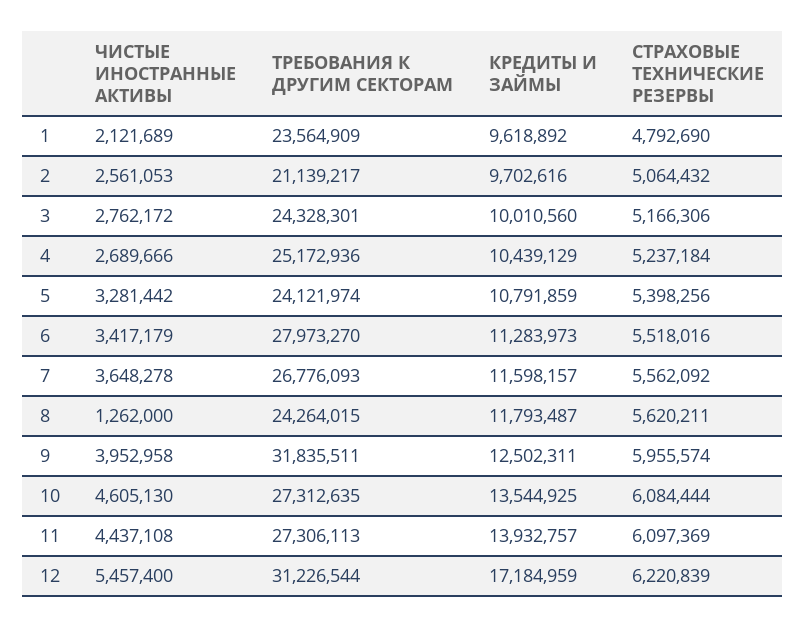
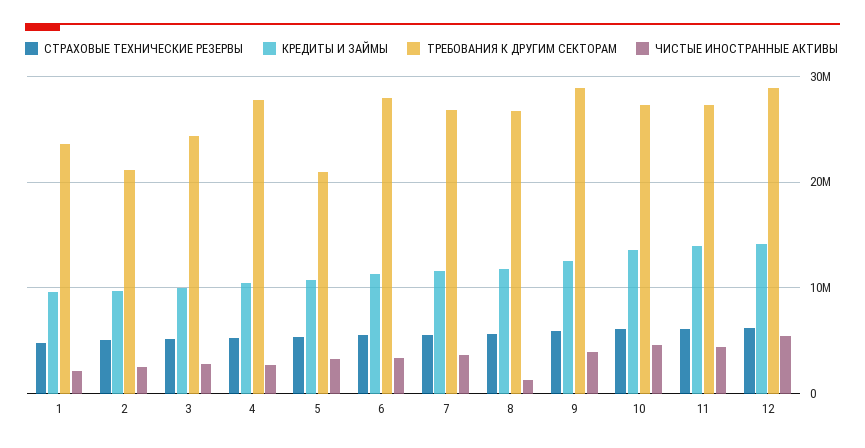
ТРЕБОВАНИЯ К ДРУГИМ СЕКТОРАМ, 4: 25172936 -> 28000000
ТРЕБОВАНИЯ К ДРУГИМ СЕКТОРАМ, 5: 24121974 -> 21000000
ТРЕБОВАНИЯ К ДРУГИМ СЕКТОРАМ, 8: 24264015 -> 27000000
ТРЕБОВАНИЯ К ДРУГИМ СЕКТОРАМ, 9: 31835511 -> 29000000
ТРЕБОВАНИЯ К ДРУГИМ СЕКТОРАМ, 12: 31226544 -> 29000000
КРЕДИТЫ И ЗАЙМЫ, 12: 17184959 -> 14000000

